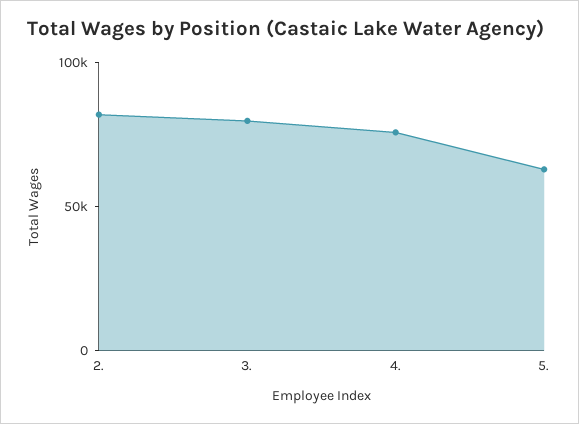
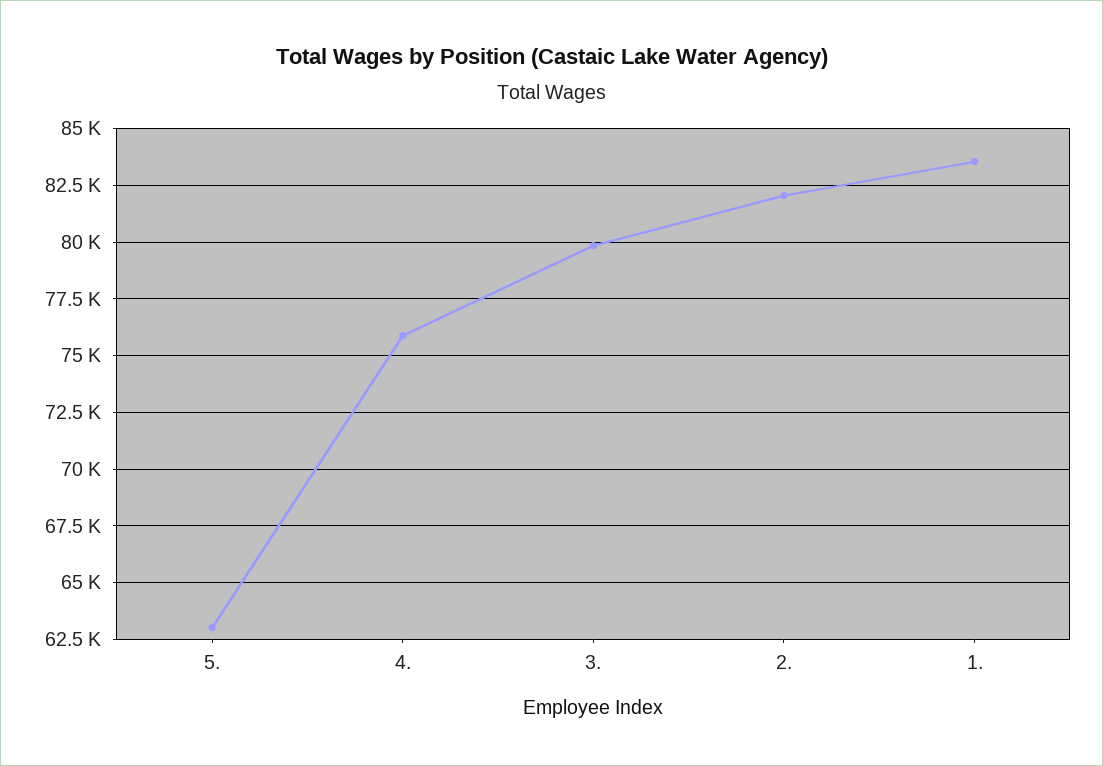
1.: none -> 83500

